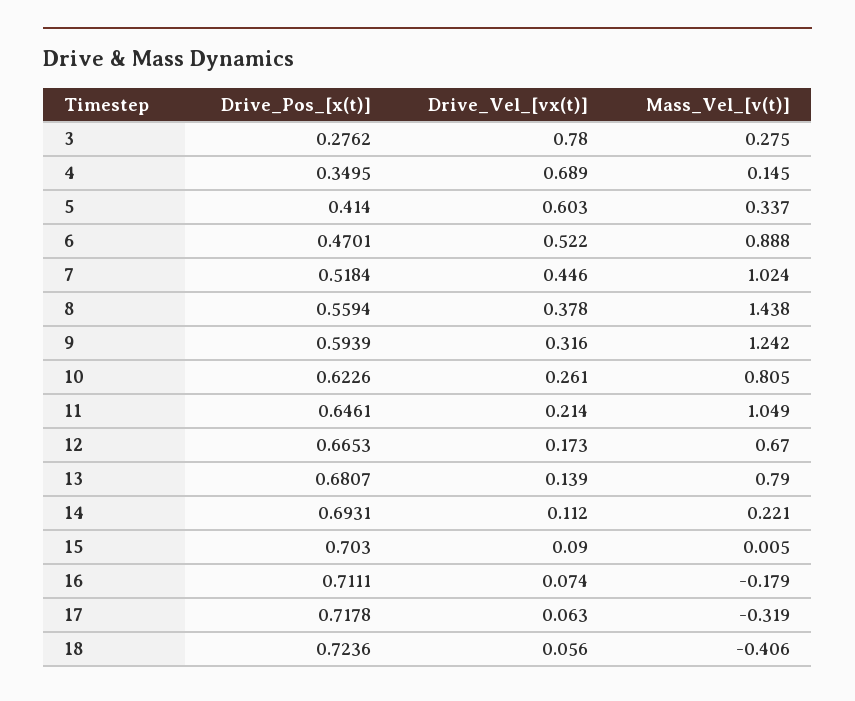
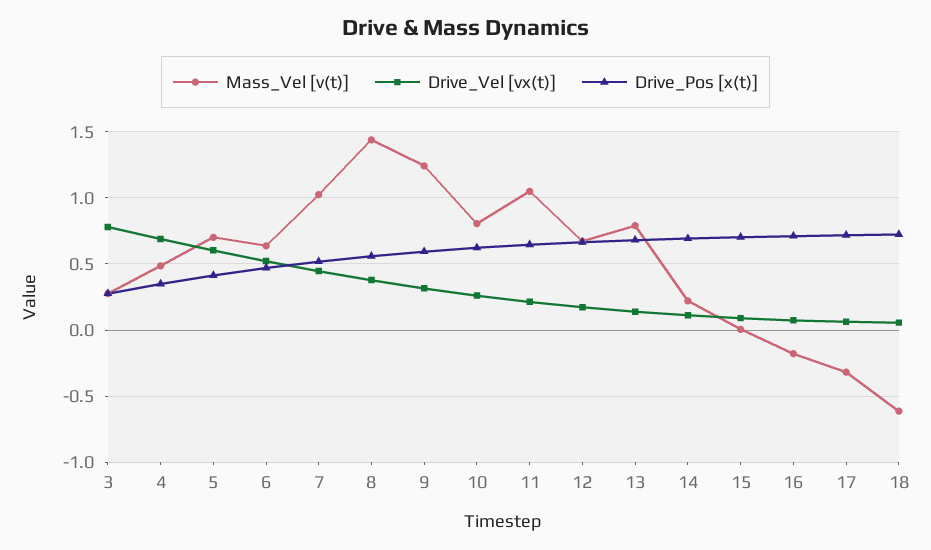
Mass_Vel_[v(t)], 4: 0.145 -> 0.5
Mass_Vel_[v(t)], 5: 0.337 -> 0.7
Mass_Vel_[v(t)], 6: 0.888 -> 0.65
Mass_Vel_[v(t)], 18: -0.406 -> -0.6

